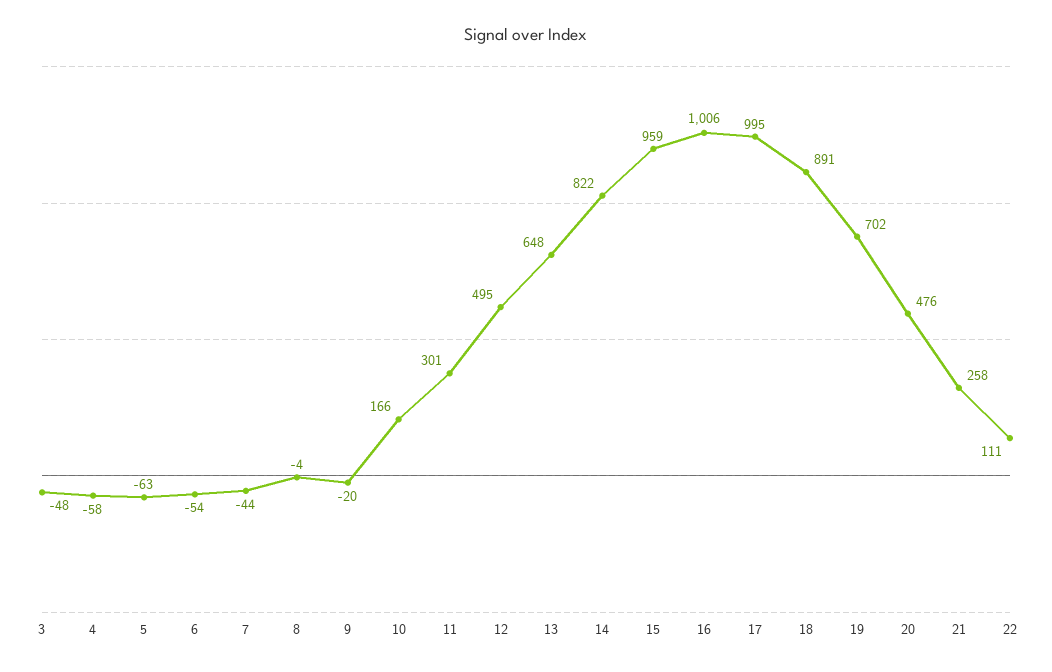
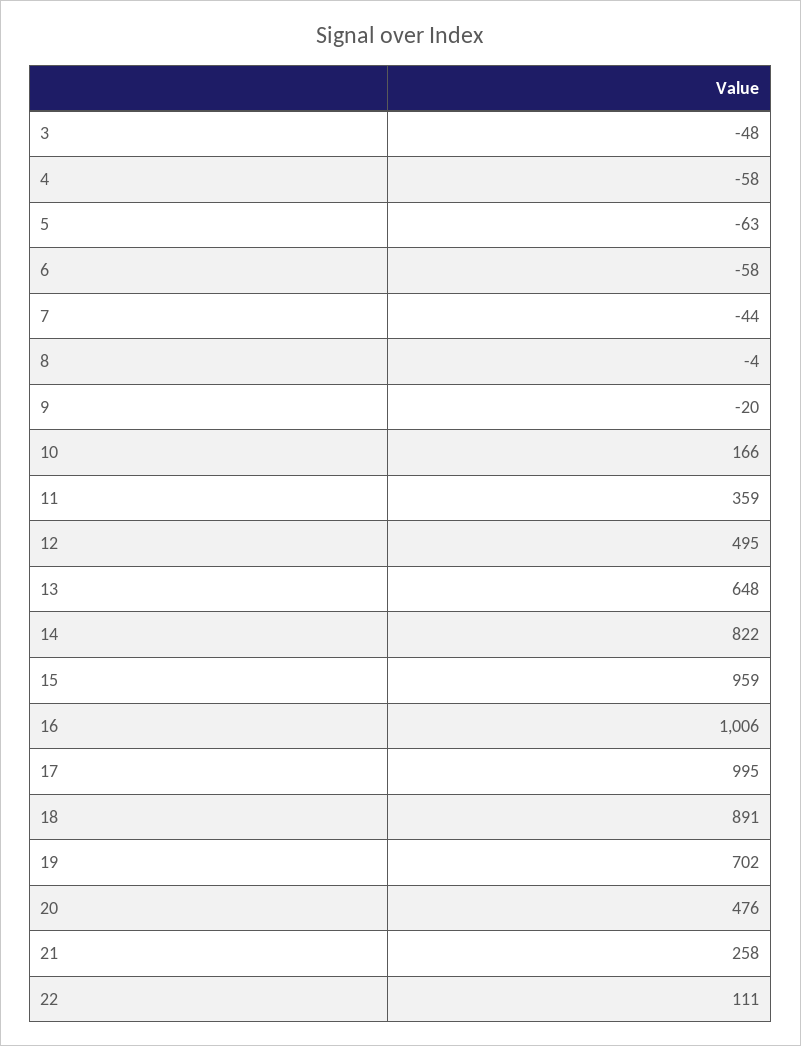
6: -54 -> -58
11: 301 -> 359

